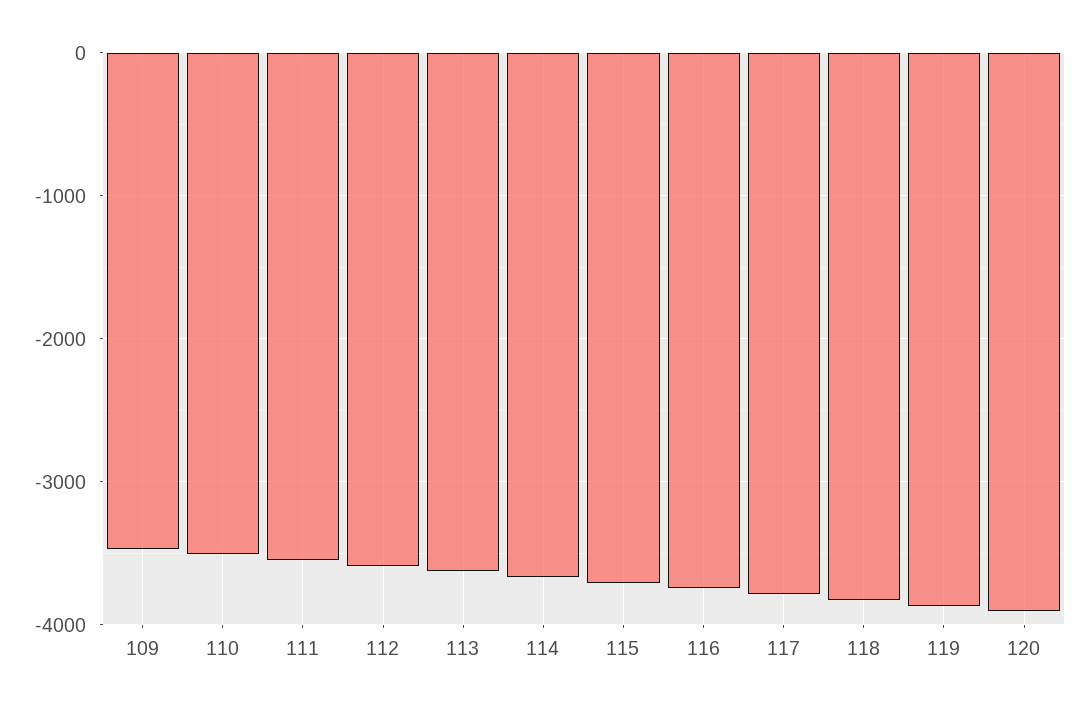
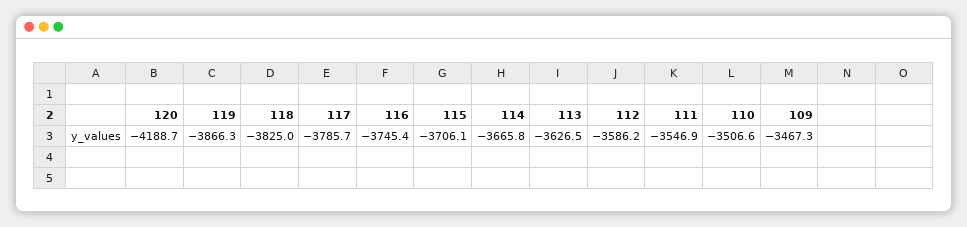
120: -3900 -> -4188.7

